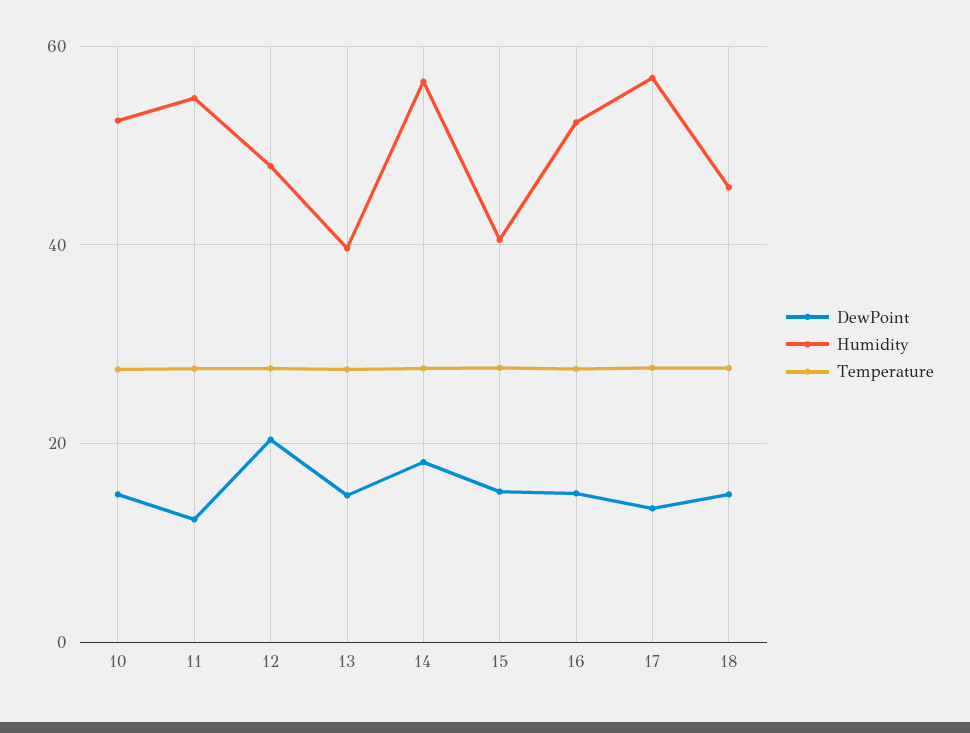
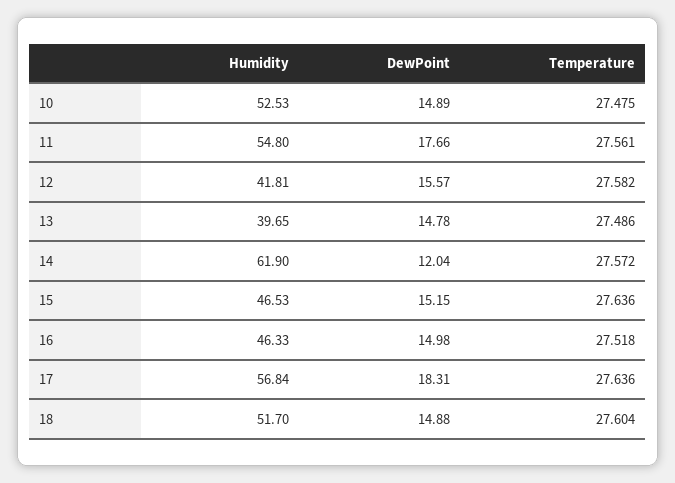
DewPoint, 11: 12 -> 17.66
DewPoint, 12: 20 -> 15.57
Humidity, 12: 48 -> 41.81
DewPoint, 14: 18 -> 12.04
Humidity, 14: 56 -> 61.9
Humidity, 15: 40 -> 46.53
Humidity, 16: 52 -> 46.33
DewPoint, 17: 14 -> 18.31
Humidity, 18: 46 -> 51.7

